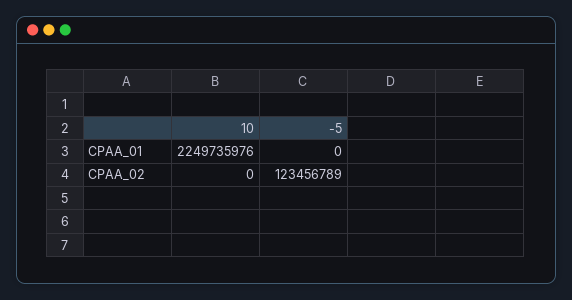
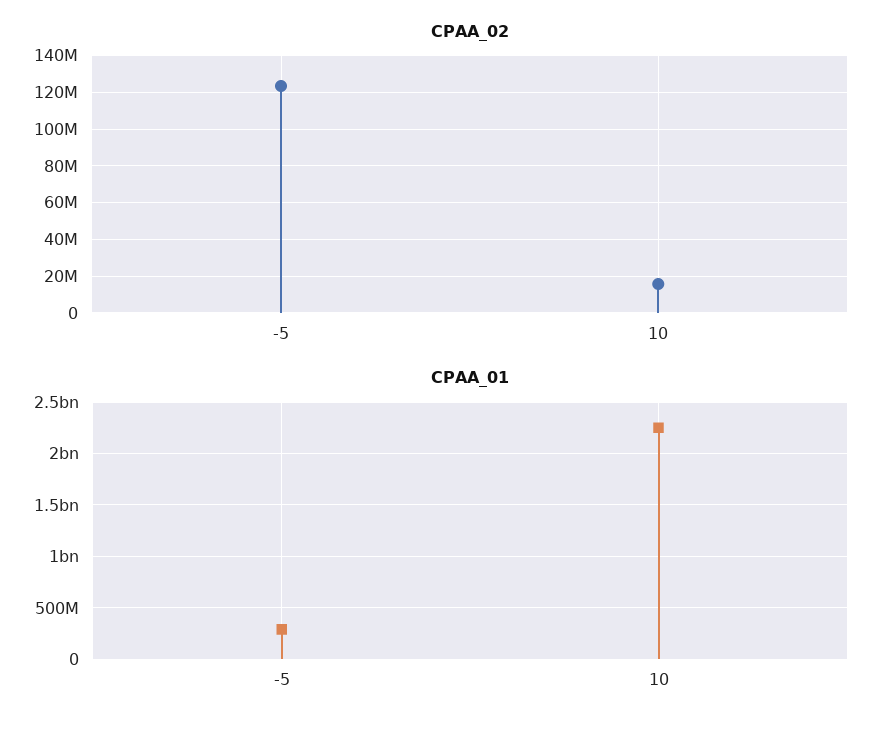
CPAA_01, -5: 0 -> 300000000
CPAA_02, 10: 0 -> 15000000

